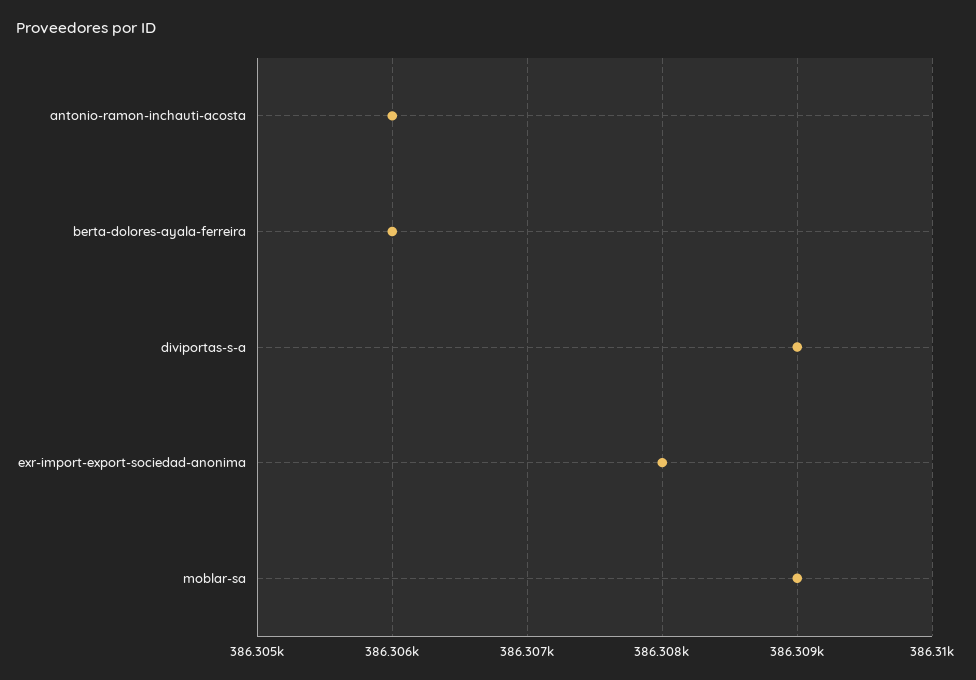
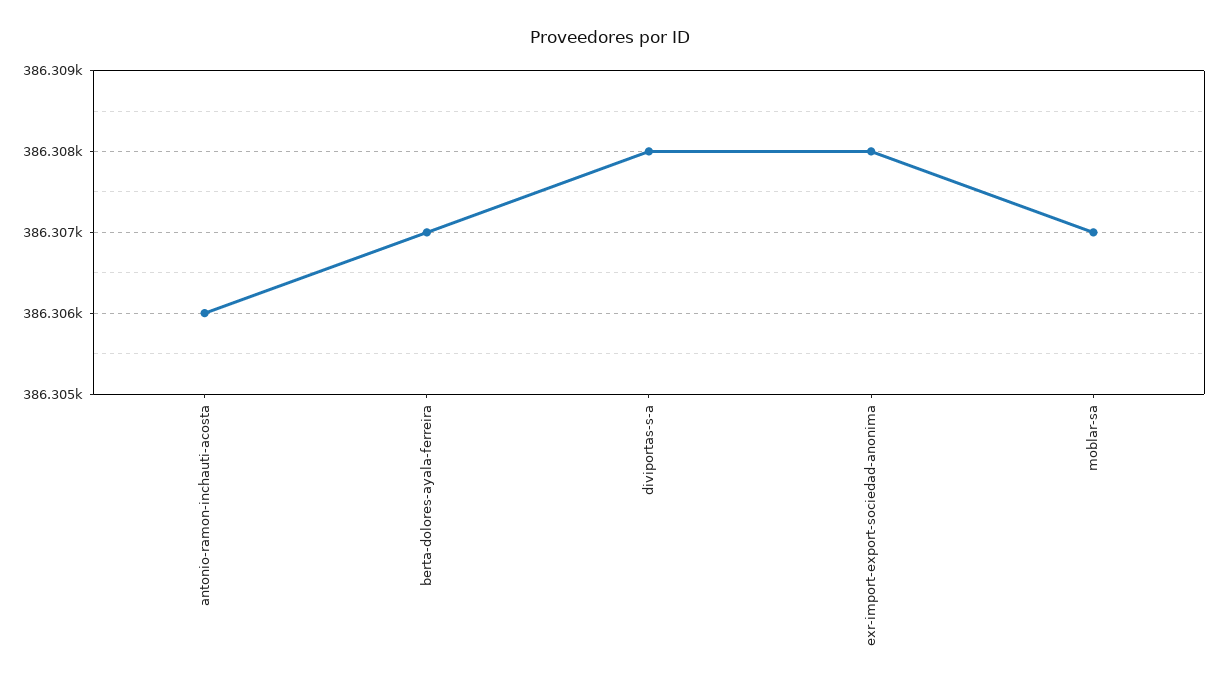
berta-dolores-ayala-ferreira: 386306 -> 386307
diviportas-s-a: 386309 -> 386308
moblar-sa: 386309 -> 386307

